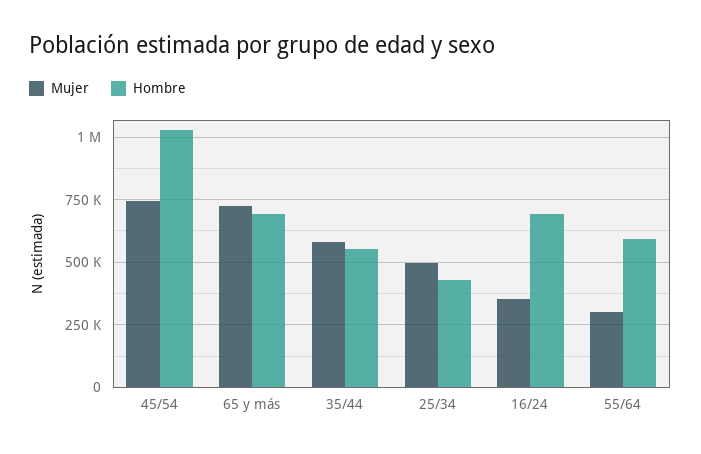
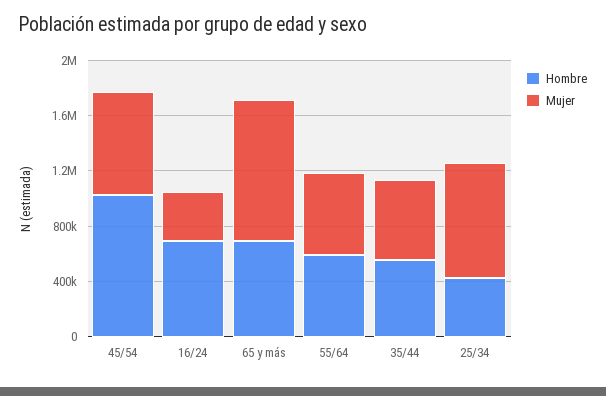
Mujer, 65 y más: 725000 -> 1000000
Mujer, 25/34: 500000 -> 800000
Mujer, 55/64: 300000 -> 600000

